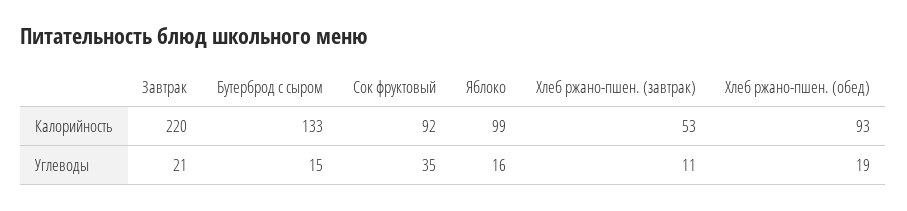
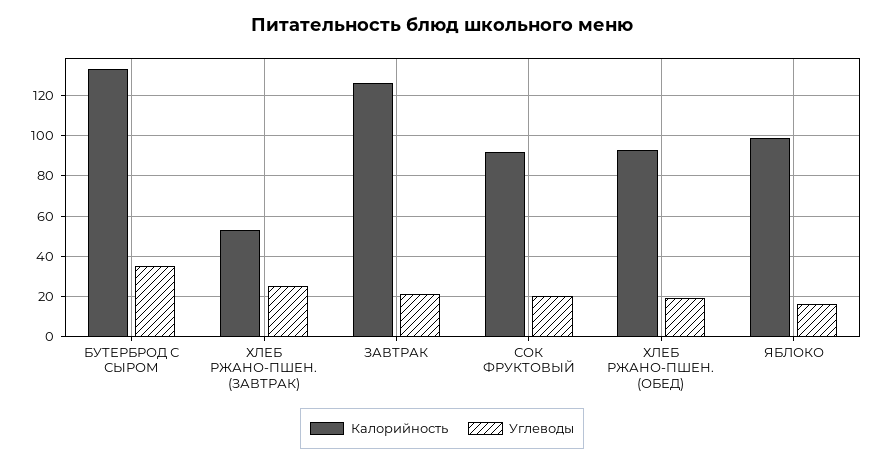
Калорийность, Завтрак: 220 -> 125
Углеводы, Бутерброд с сыром: 15 -> 35
Углеводы, Сок фруктовый: 35 -> 20
Углеводы, Хлеб ржано-пшен. (завтрак): 11 -> 25

